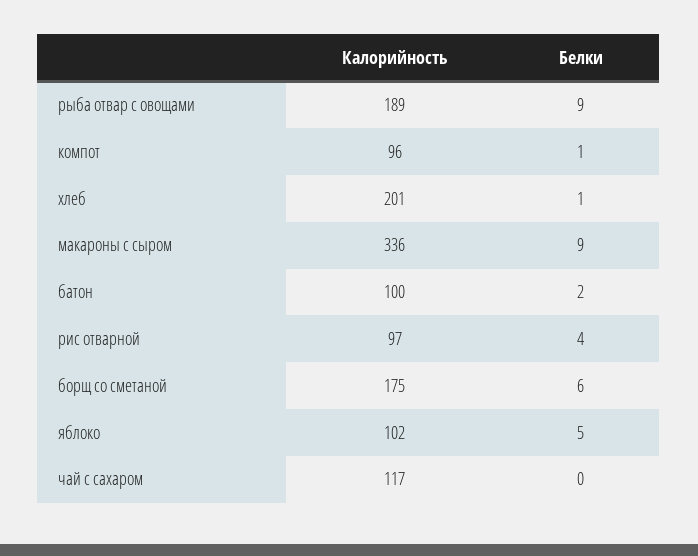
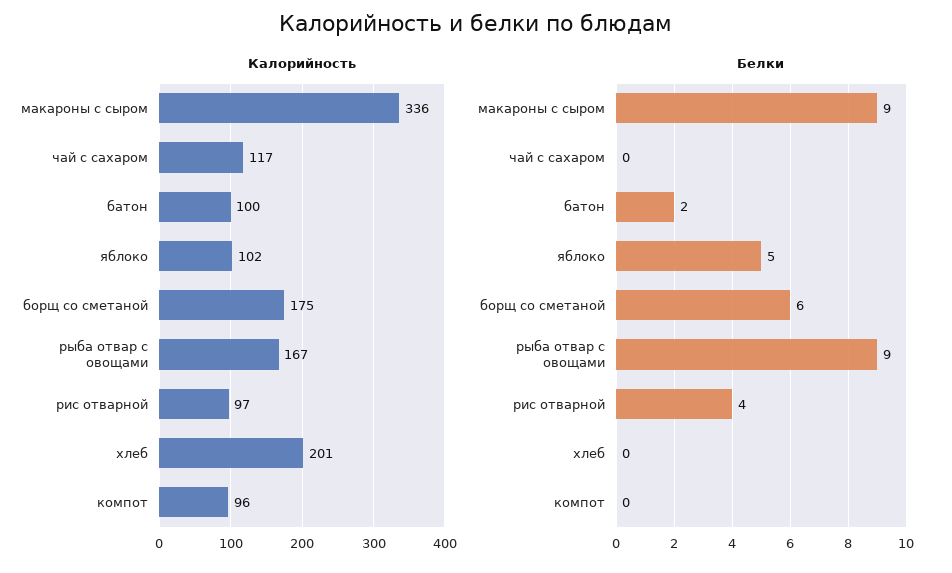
Калорийность, рыба отвар с овощами: 189 -> 167
Белки, компот: 1 -> 0
Белки, хлеб: 1 -> 0

